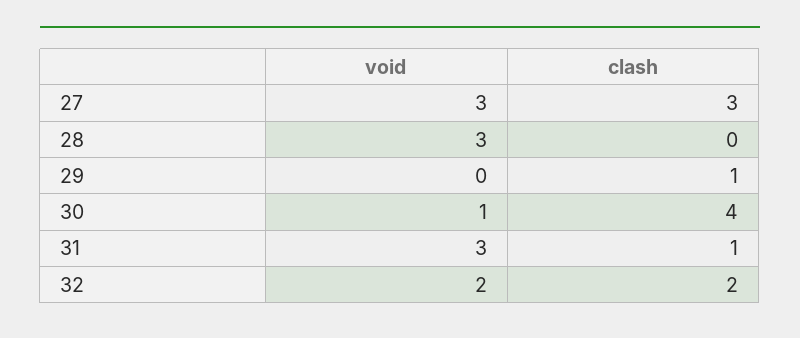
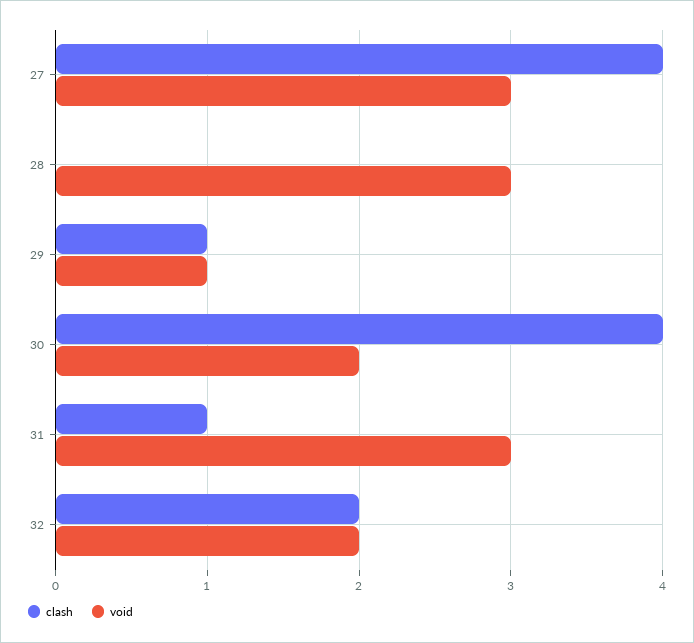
clash, 27: 3 -> 4
void, 29: 0 -> 1
void, 30: 1 -> 2

